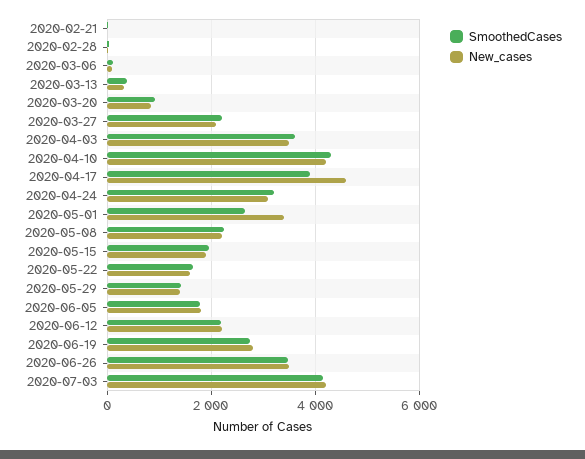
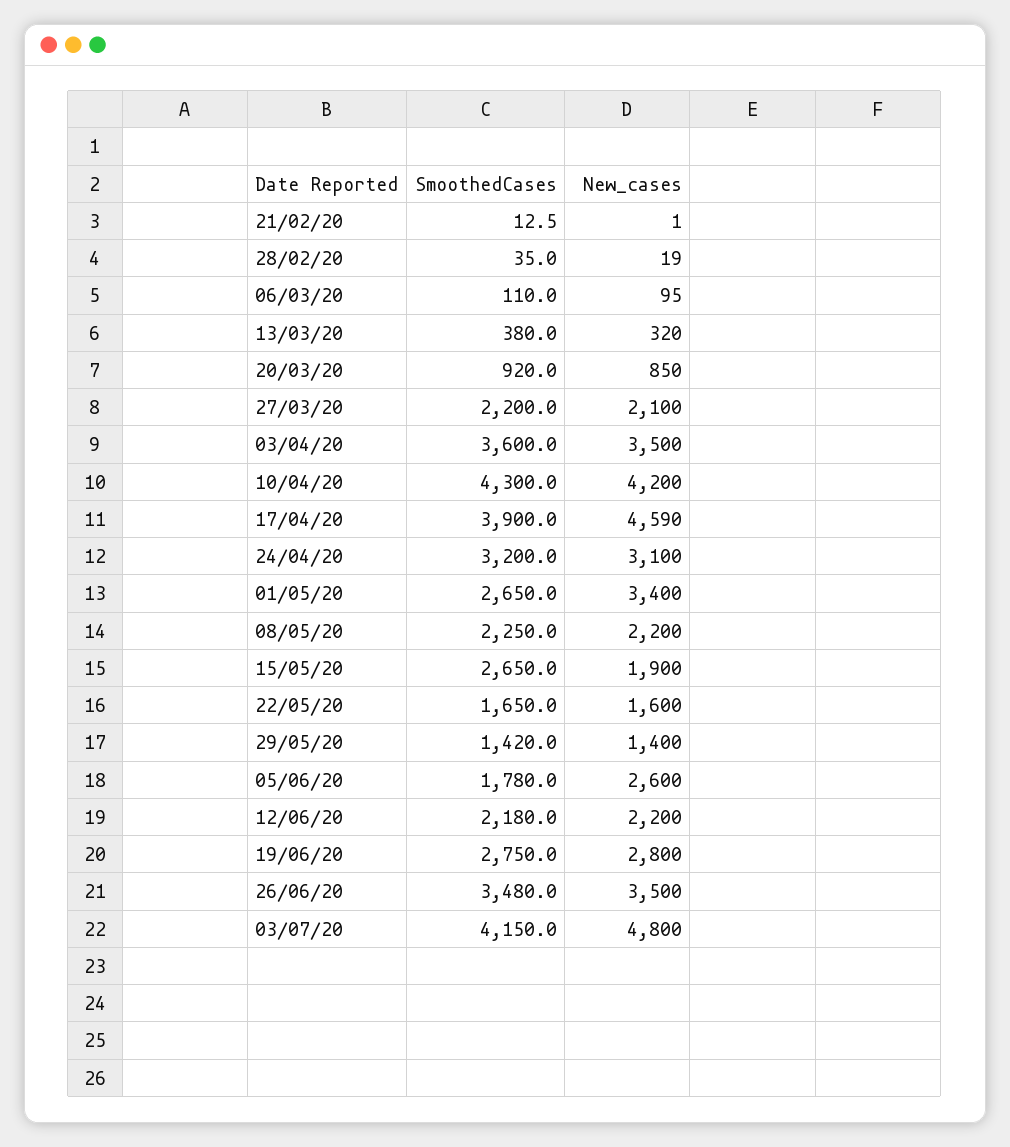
SmoothedCases, 2020-05-15: 2000 -> 2650
New_cases, 2020-06-05: 1800 -> 2600
New_cases, 2020-07-03: 4200 -> 4800

